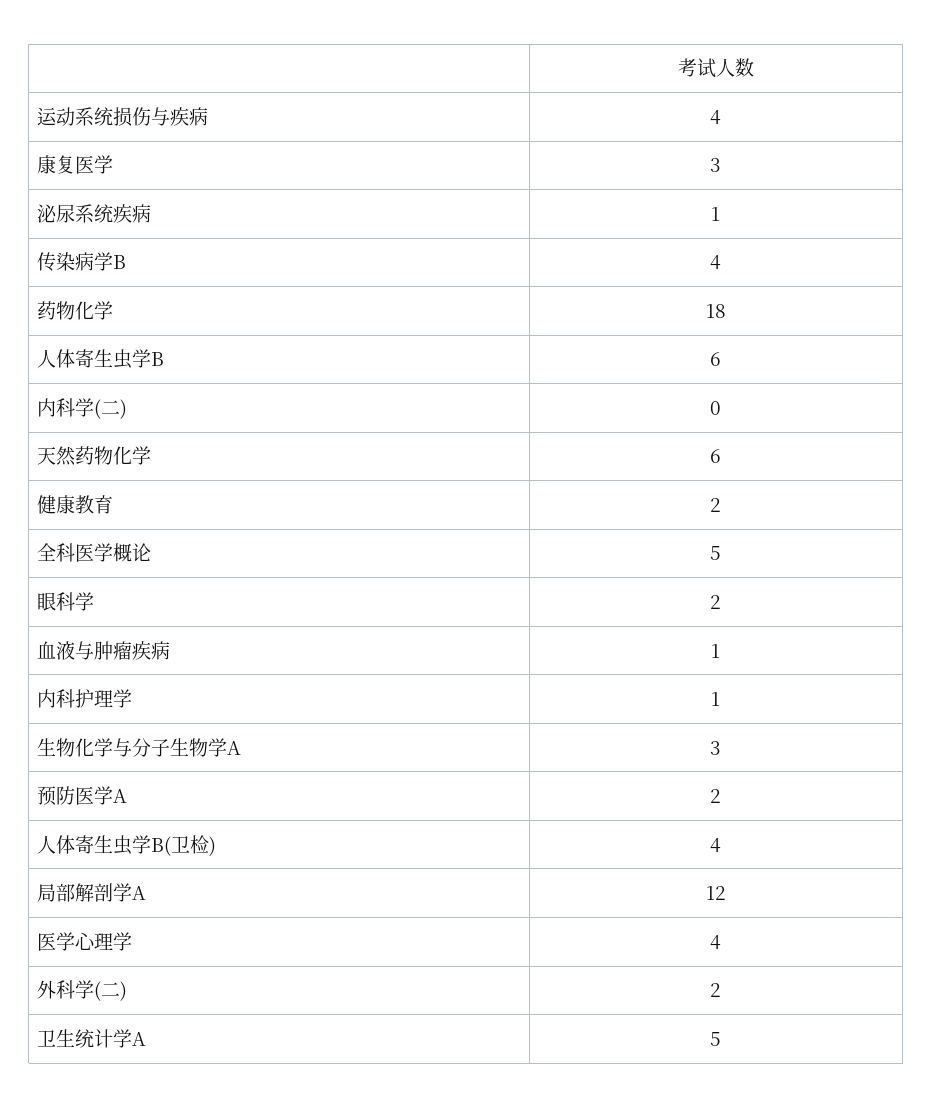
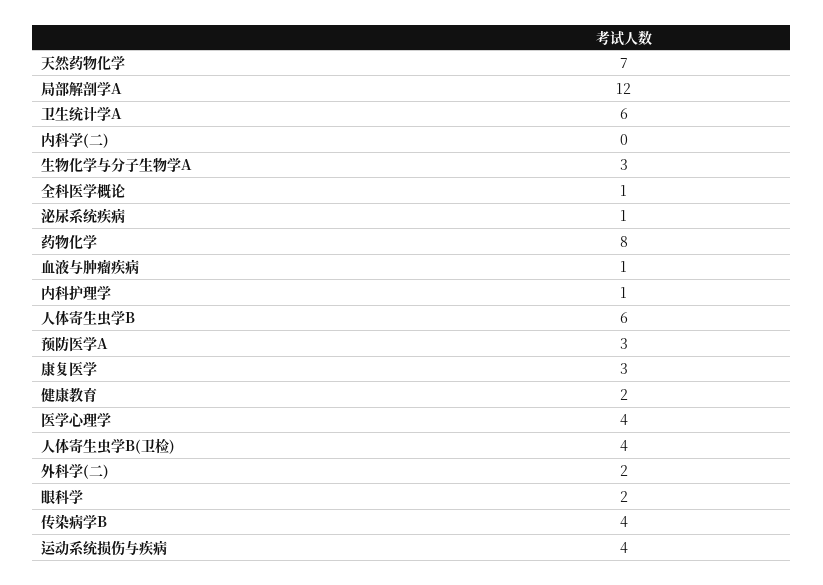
药物化学: 18 -> 8
天然药物化学: 6 -> 7
全科医学概论: 5 -> 1
预防医学A: 2 -> 3
卫生统计学A: 5 -> 6

